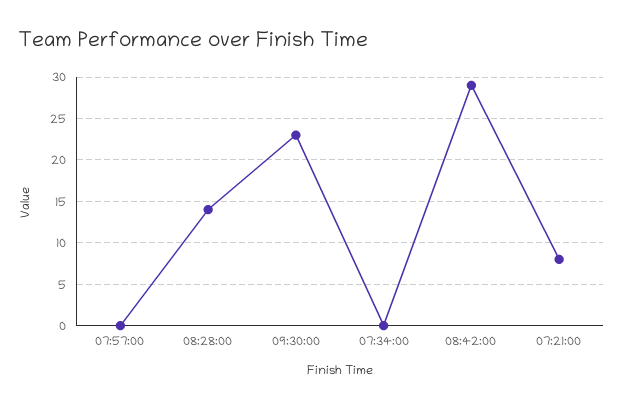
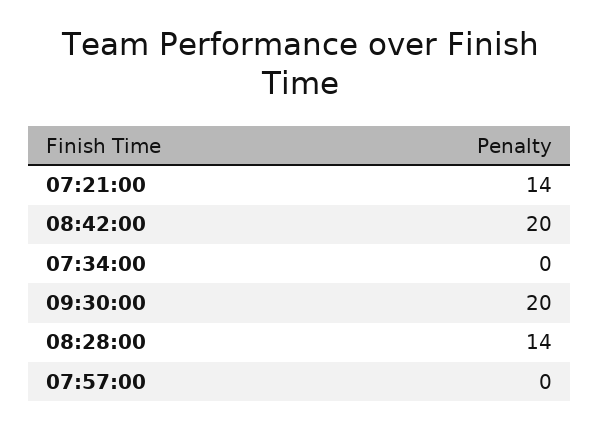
09:30:00: 23 -> 20
08:42:00: 29 -> 20
07:21:00: 8 -> 14

